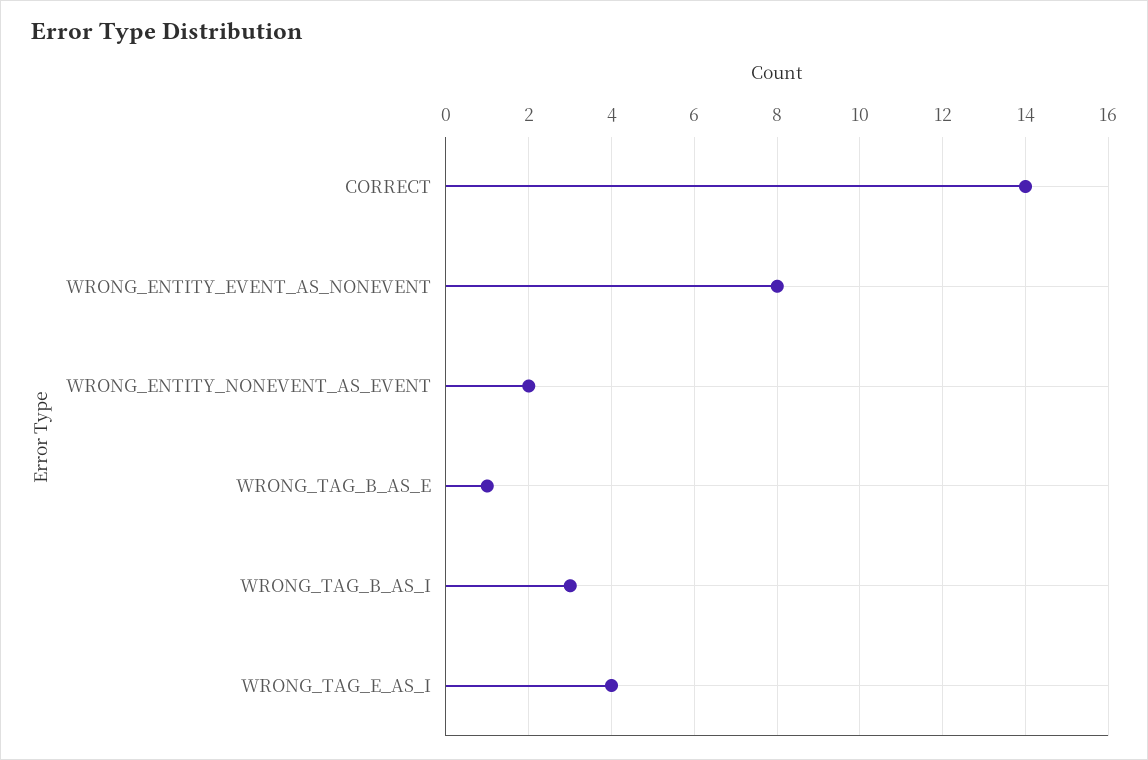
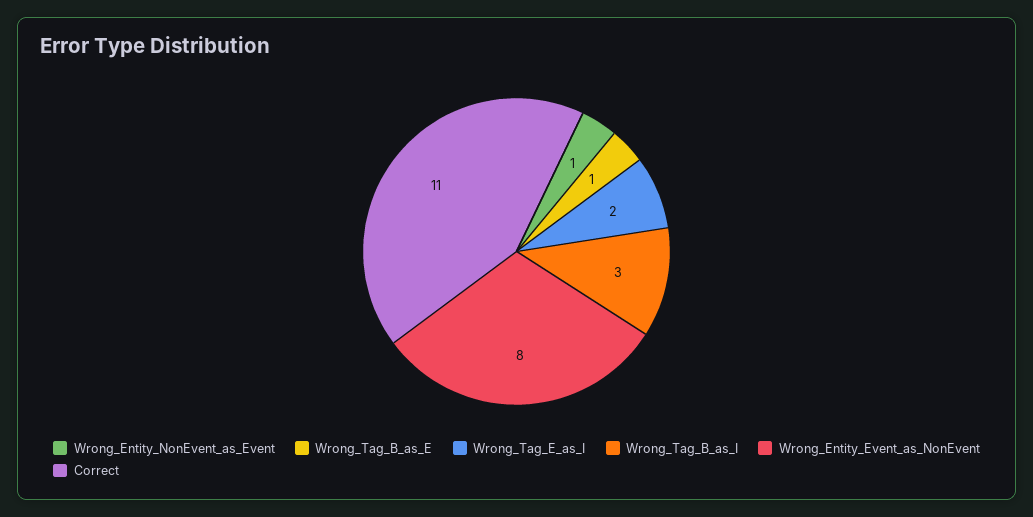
CORRECT: 14 -> 11
WRONG_ENTITY_NONEVENT_AS_EVENT: 2 -> 1
WRONG_TAG_E_AS_I: 4 -> 2

